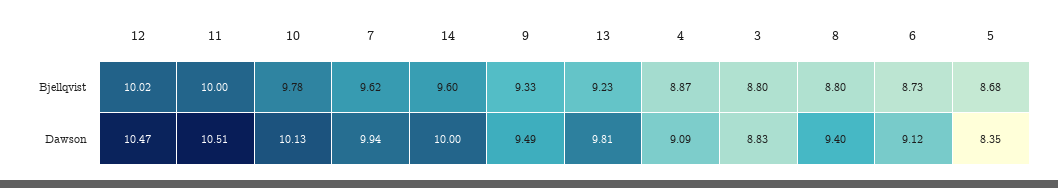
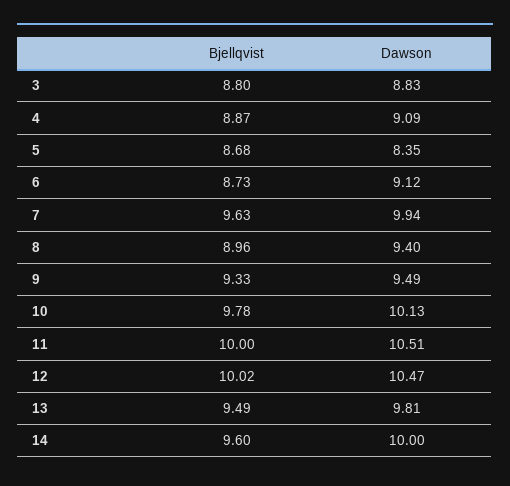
7, Bjellqvist: 9.62 -> 9.63
13, Bjellqvist: 9.23 -> 9.49
8, Bjellqvist: 8.8 -> 8.96

